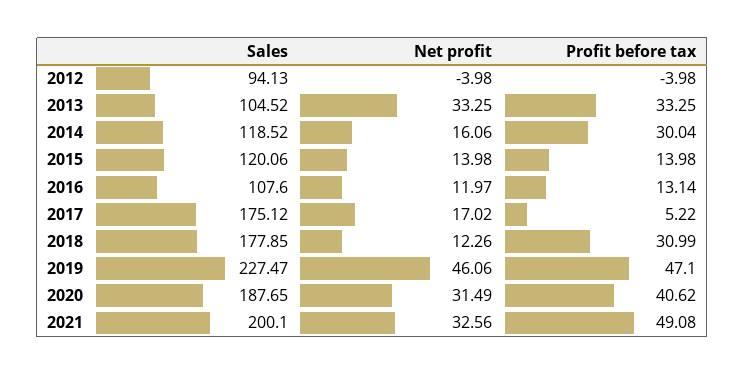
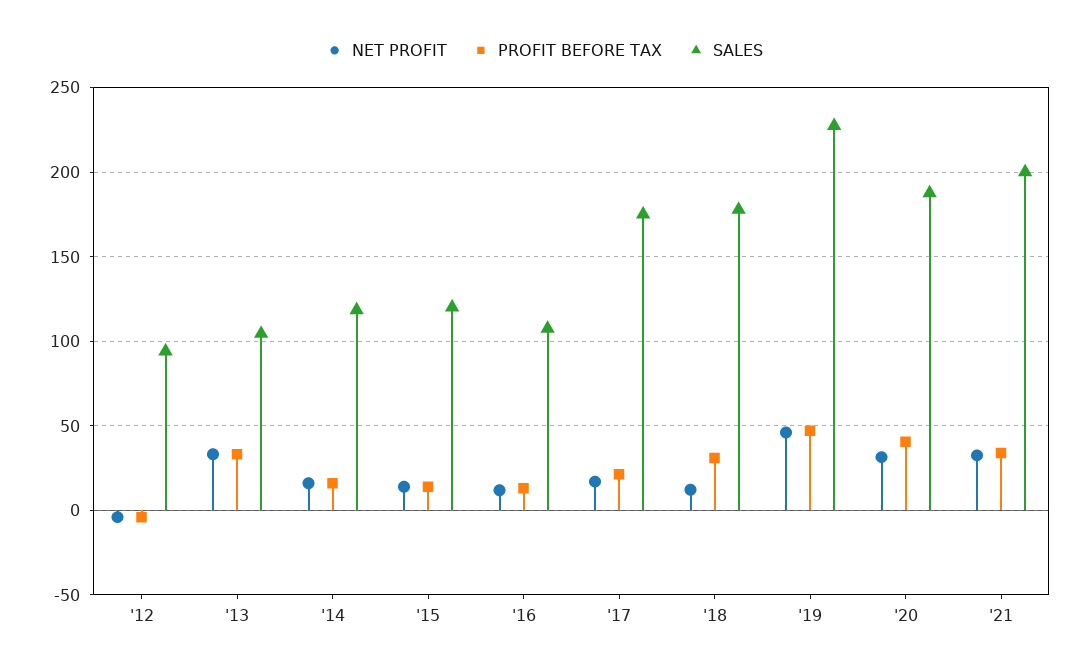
Profit before tax, 2014: 30.04 -> 15
Profit before tax, 2017: 5.22 -> 20
Profit before tax, 2021: 49.08 -> 35

